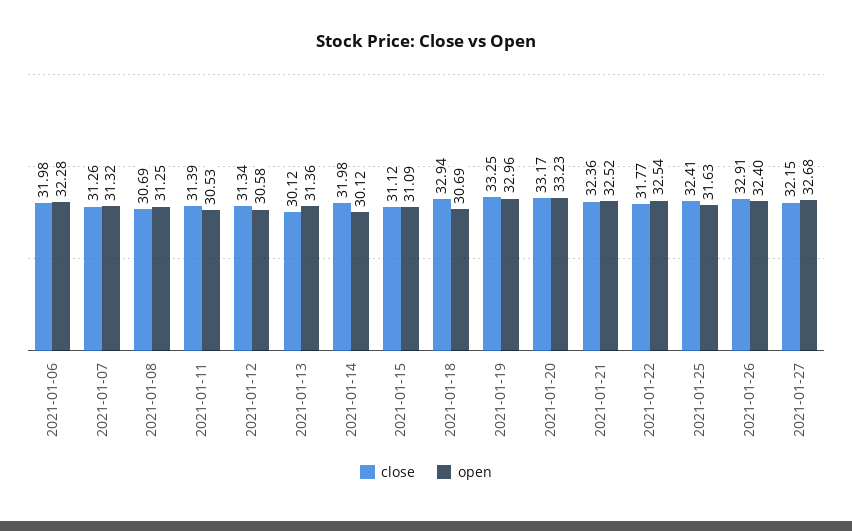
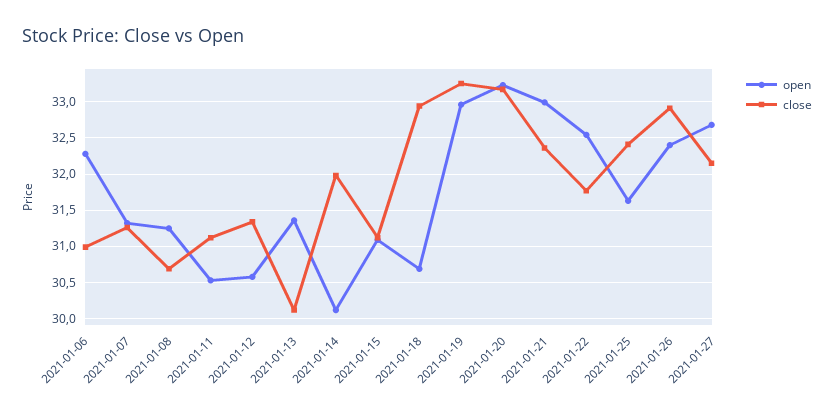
close, 2021-01-06: 31.98 -> 31
close, 2021-01-11: 31.39 -> 31.1
open, 2021-01-21: 32.52 -> 33

